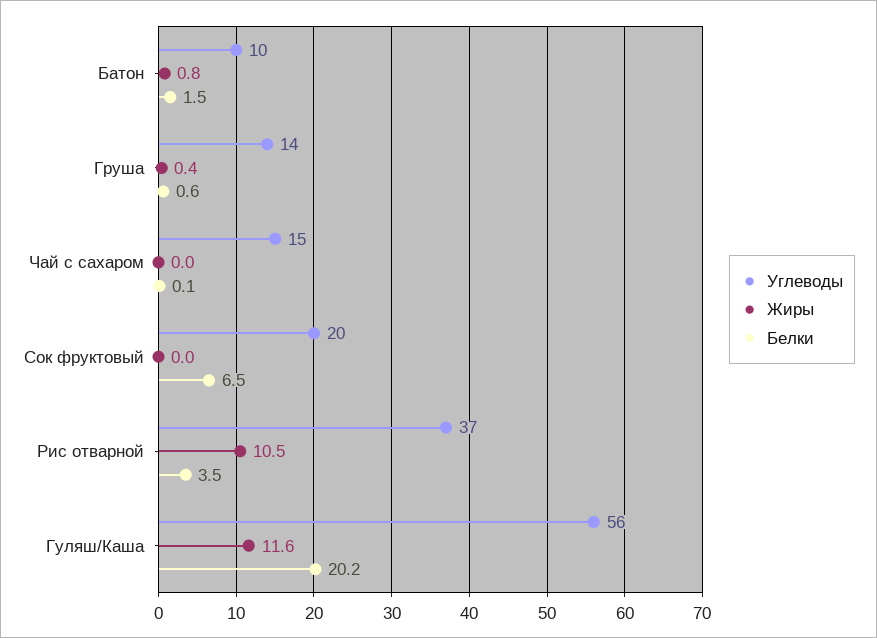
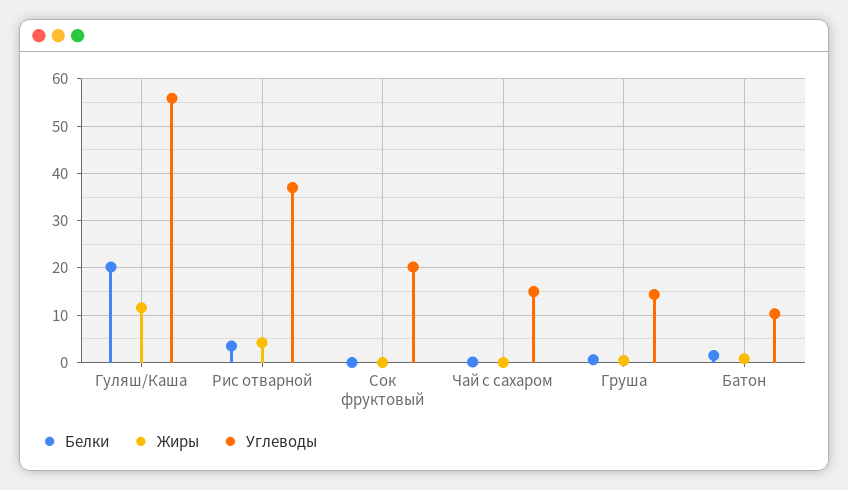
Белки, Сок фруктовый: 6.5 -> 0
Жиры, Рис отварной: 10.5 -> 4

